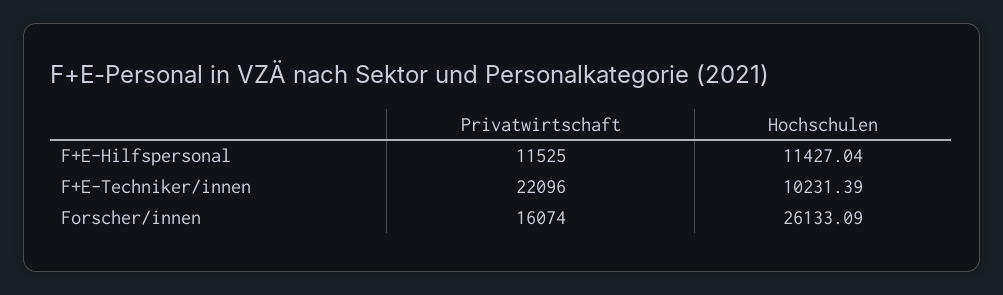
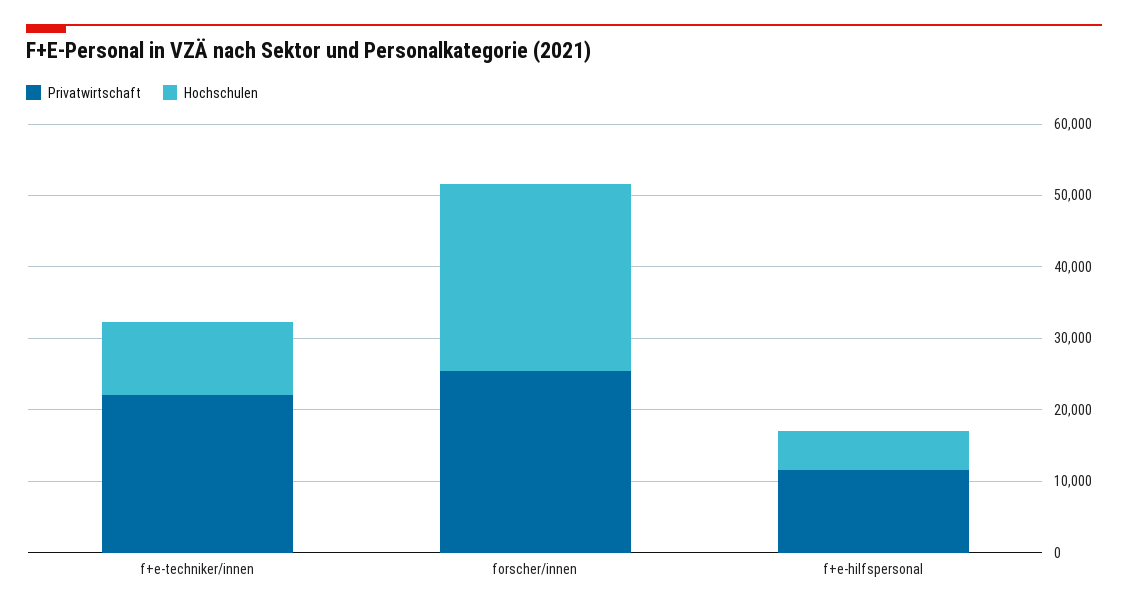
Hochschulen, F+E-Hilfspersonal: 11427.04 -> 6000
Privatwirtschaft, Forscher/innen: 16074 -> 26000

